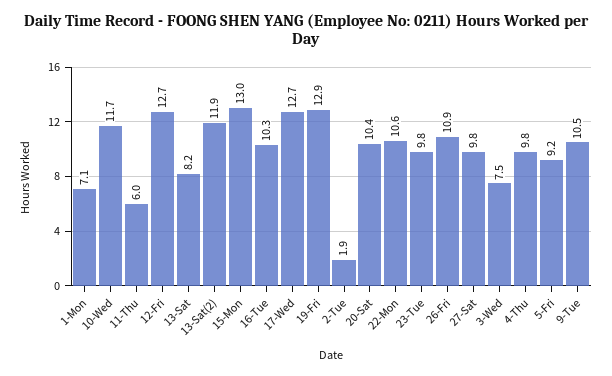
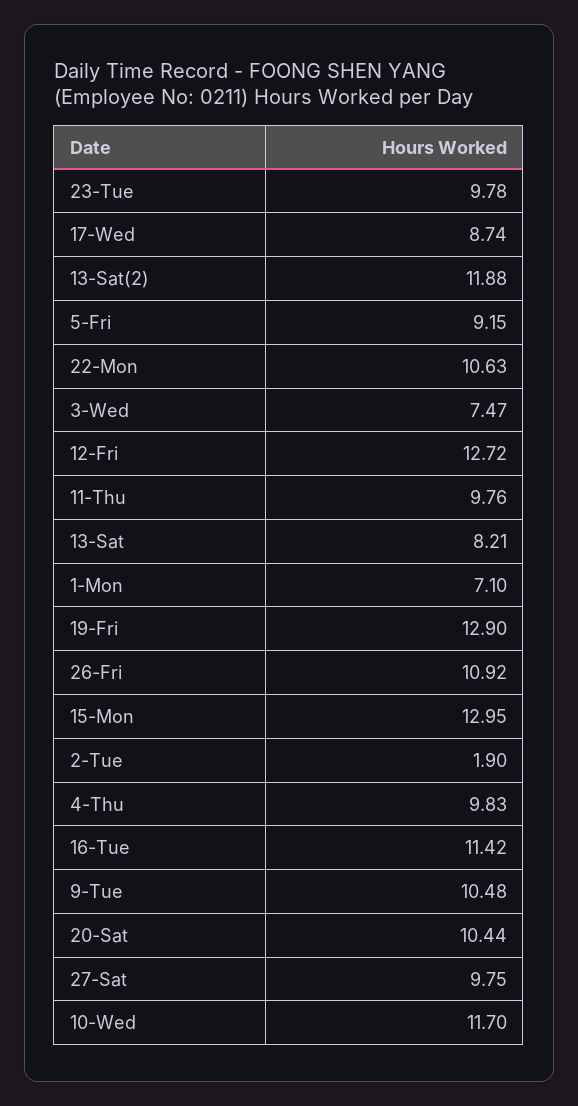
11-Thu: 6 -> 9.76
16-Tue: 10.3 -> 11.42
17-Wed: 12.7 -> 8.74

